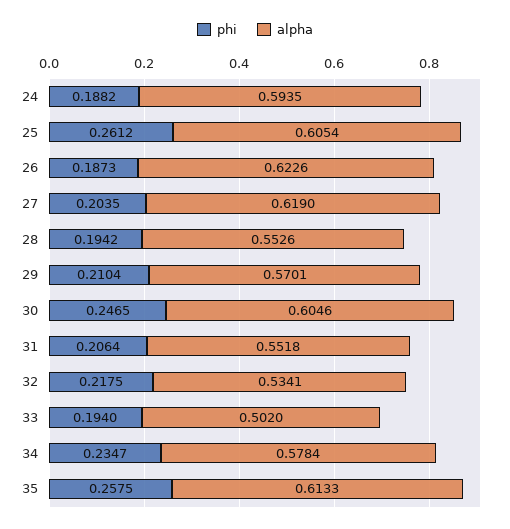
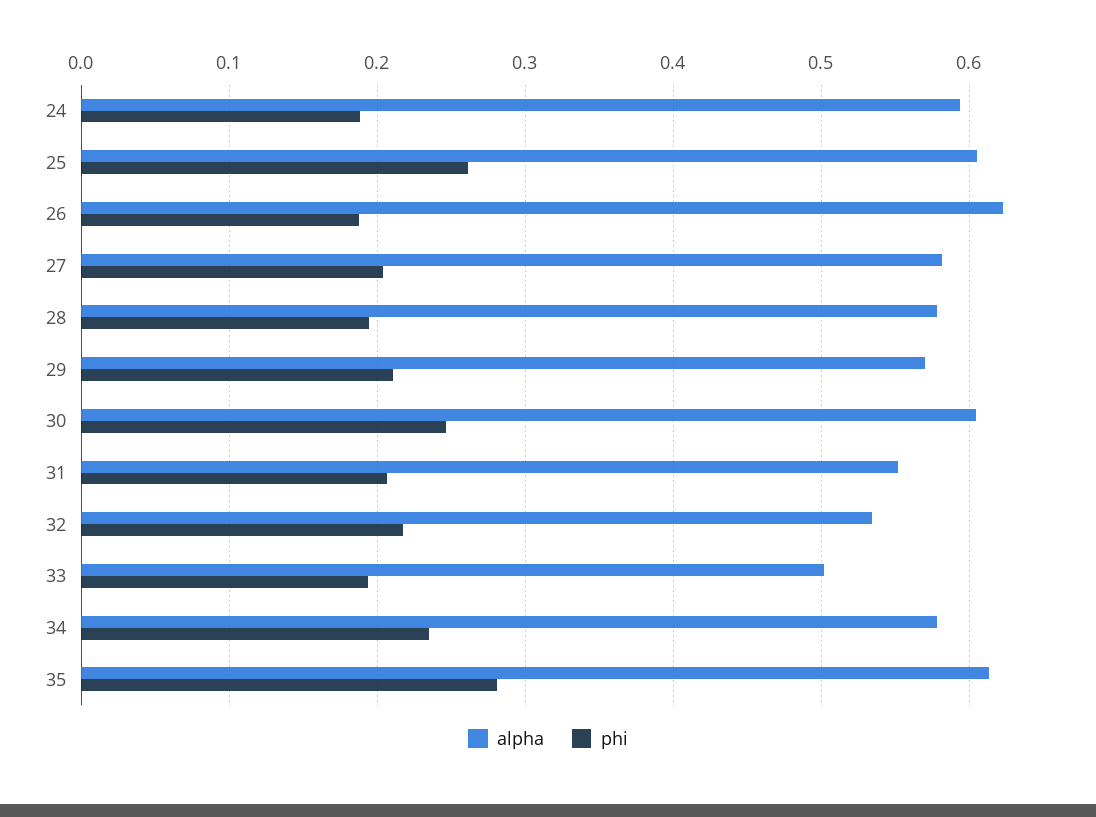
alpha, 27: 0.619 -> 0.58
alpha, 28: 0.5526 -> 0.58
phi, 35: 0.2575 -> 0.28

